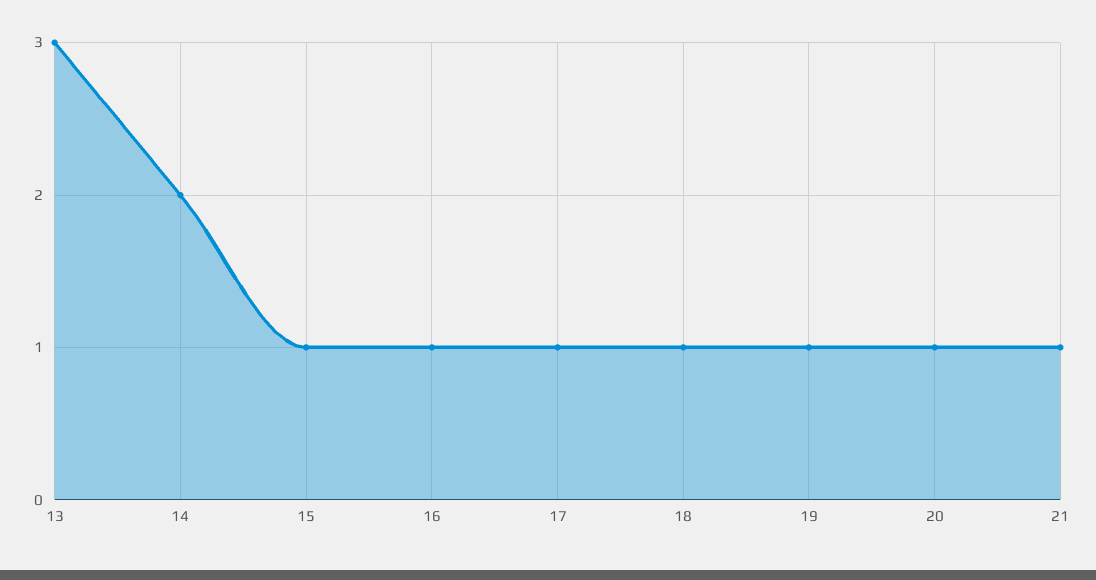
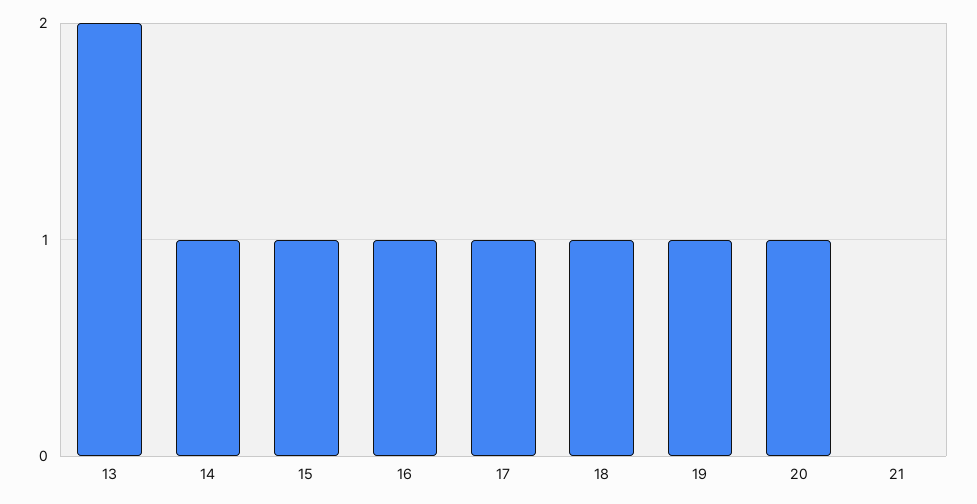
13: 3 -> 2
14: 2 -> 1
21: 1 -> 0

